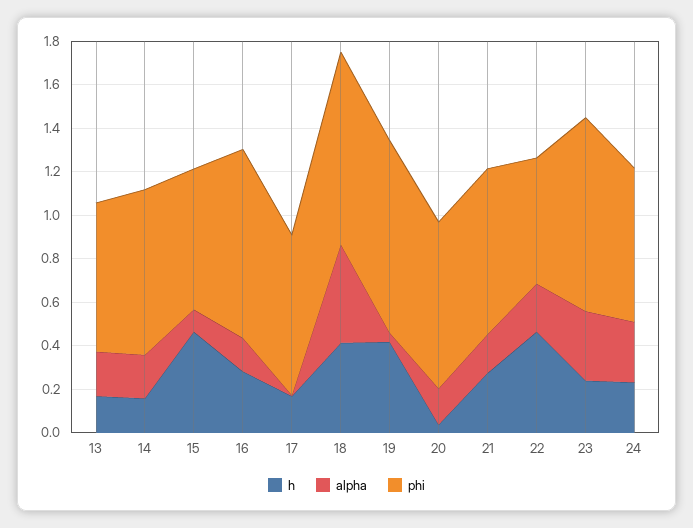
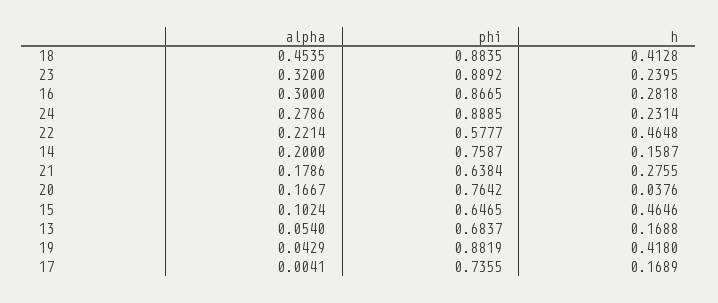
alpha, 13: 0.2 -> 0.054
alpha, 16: 0.15 -> 0.3
phi, 21: 0.75 -> 0.6384
phi, 24: 0.7 -> 0.8885

